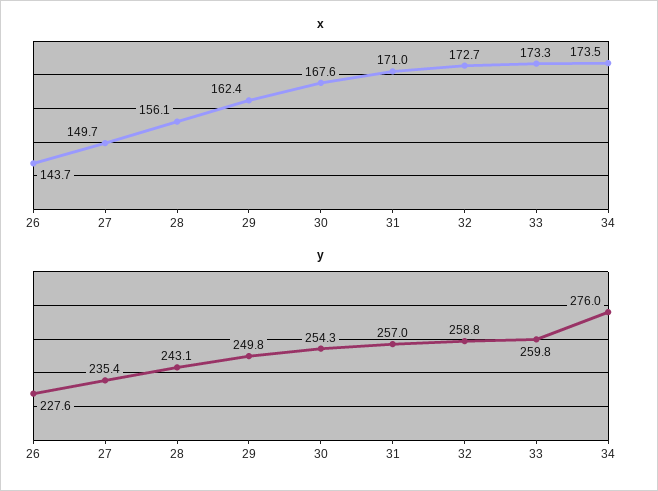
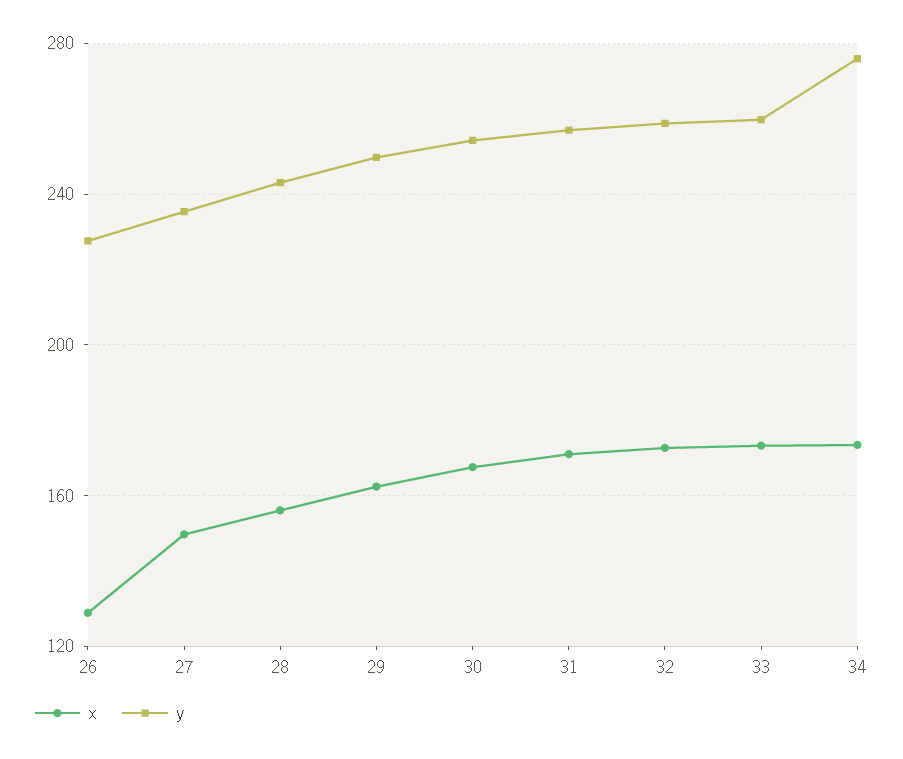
x, 26: 143.7 -> 130

